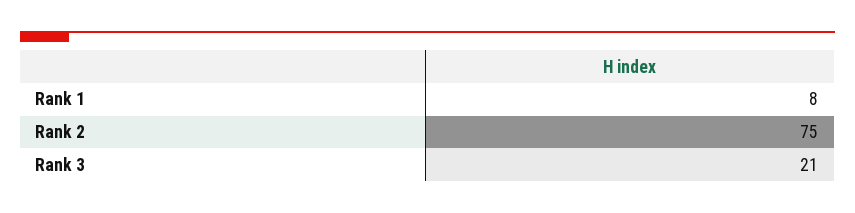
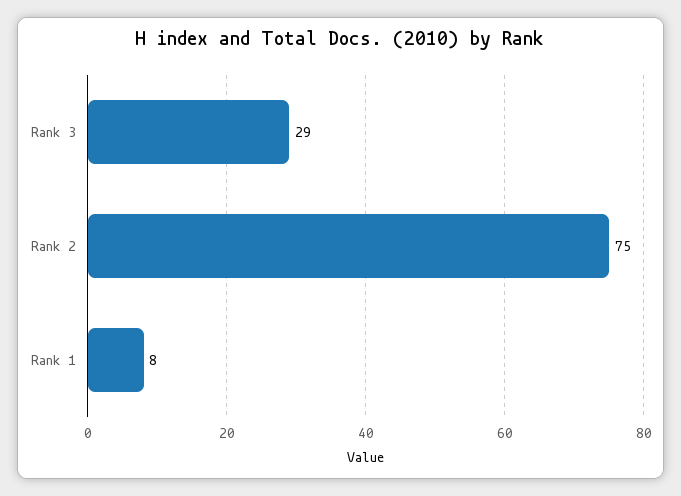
Rank 3: 21 -> 29

